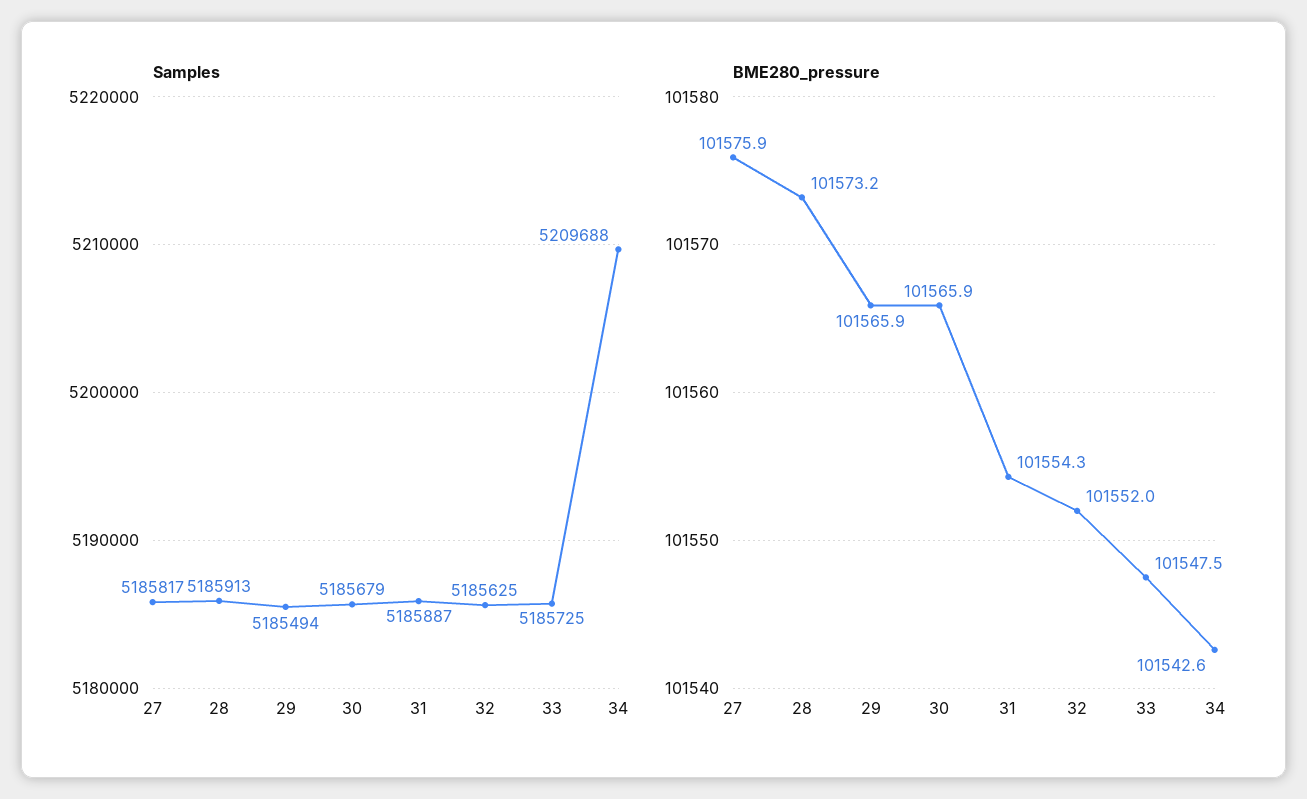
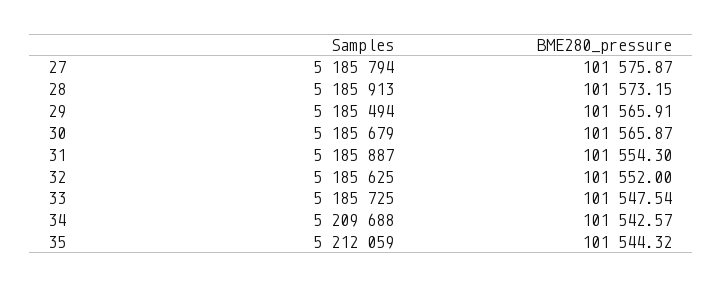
Samples, 27: 5185817 -> 5185794
Samples, 35: none -> 5212059
BME280_pressure, 35: none -> 101544.32

